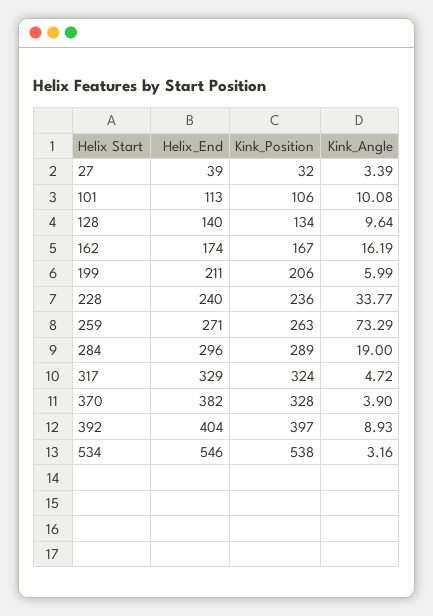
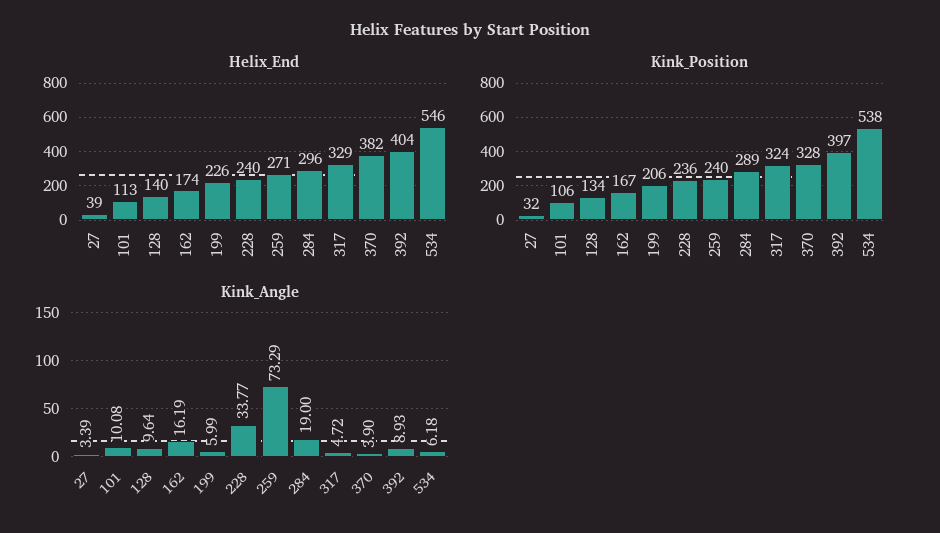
Helix_End, 199: 211 -> 226
Kink_Position, 259: 263 -> 240
Kink_Angle, 534: 3.16 -> 6.18

